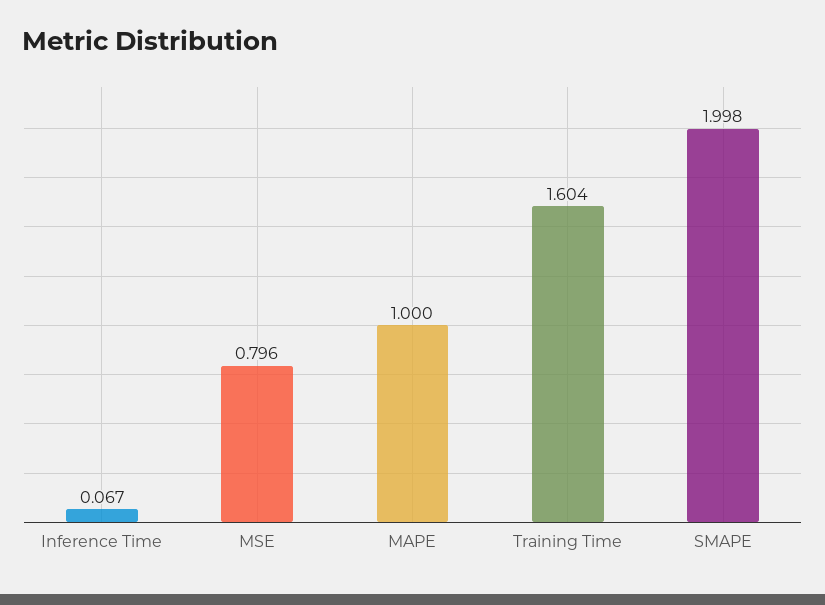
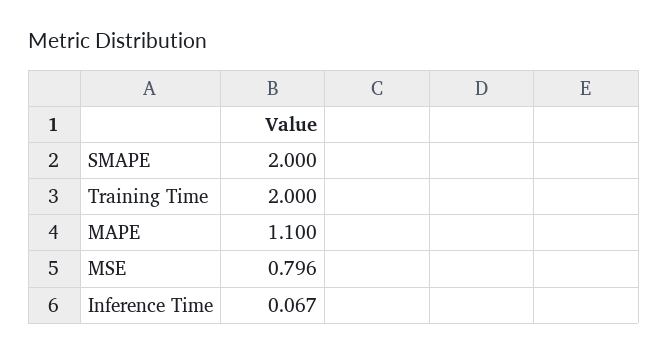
MAPE: 1 -> 1.1
Training Time: 1.604 -> 2
SMAPE: 1.998 -> 2

